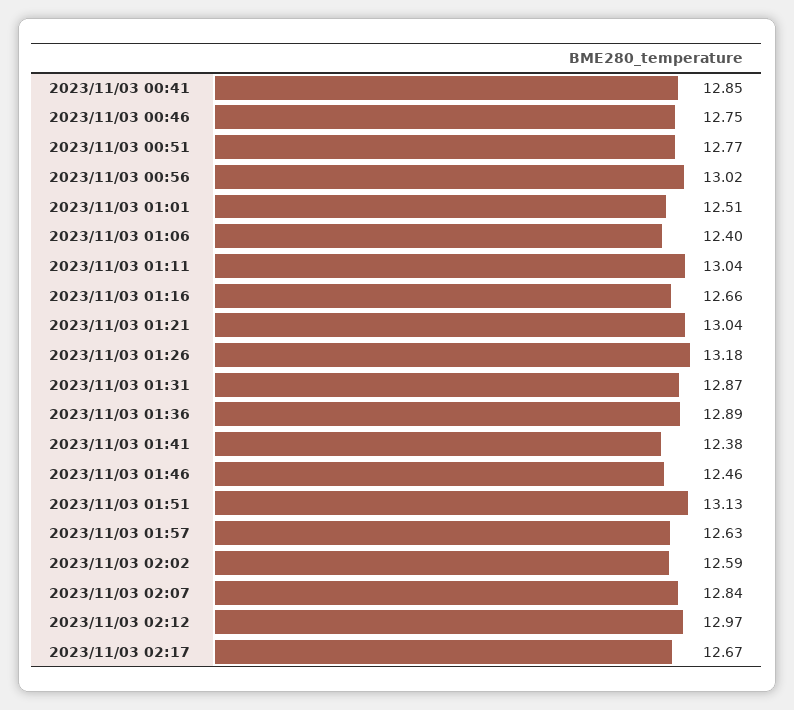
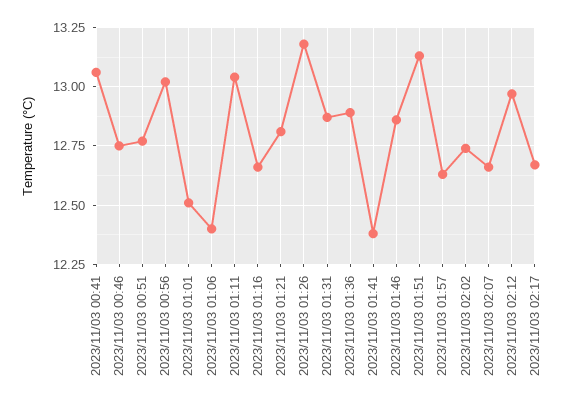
2023/11/03 00:41: 12.85 -> 13.05
2023/11/03 01:21: 13.04 -> 12.8
2023/11/03 01:46: 12.46 -> 12.85
2023/11/03 02:02: 12.59 -> 12.75
2023/11/03 02:07: 12.84 -> 12.65

